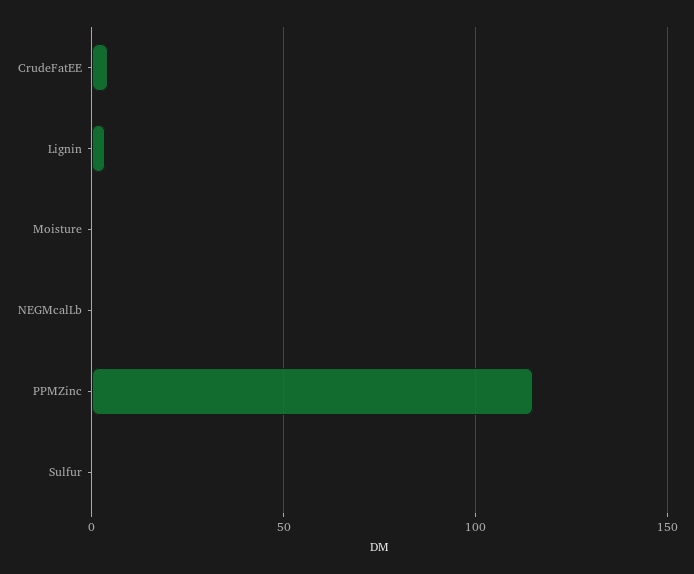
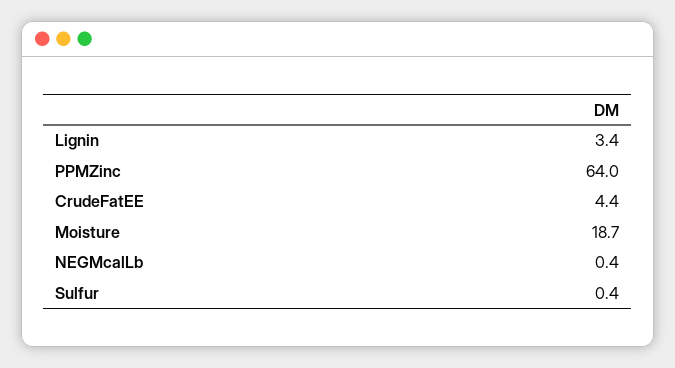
Moisture: 0 -> 18.7
PPMZinc: 115 -> 64

